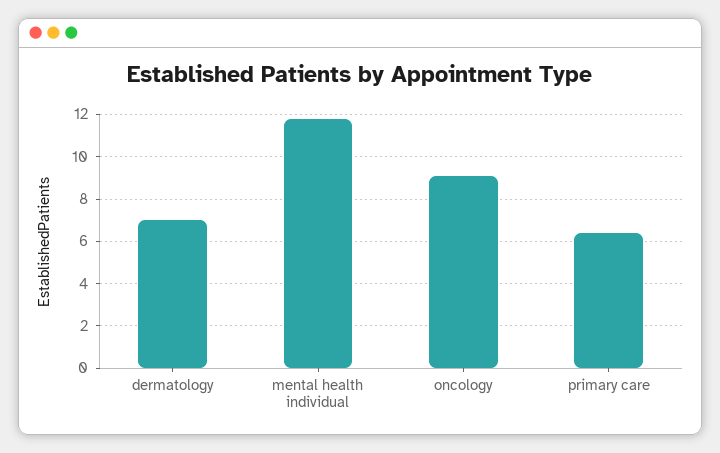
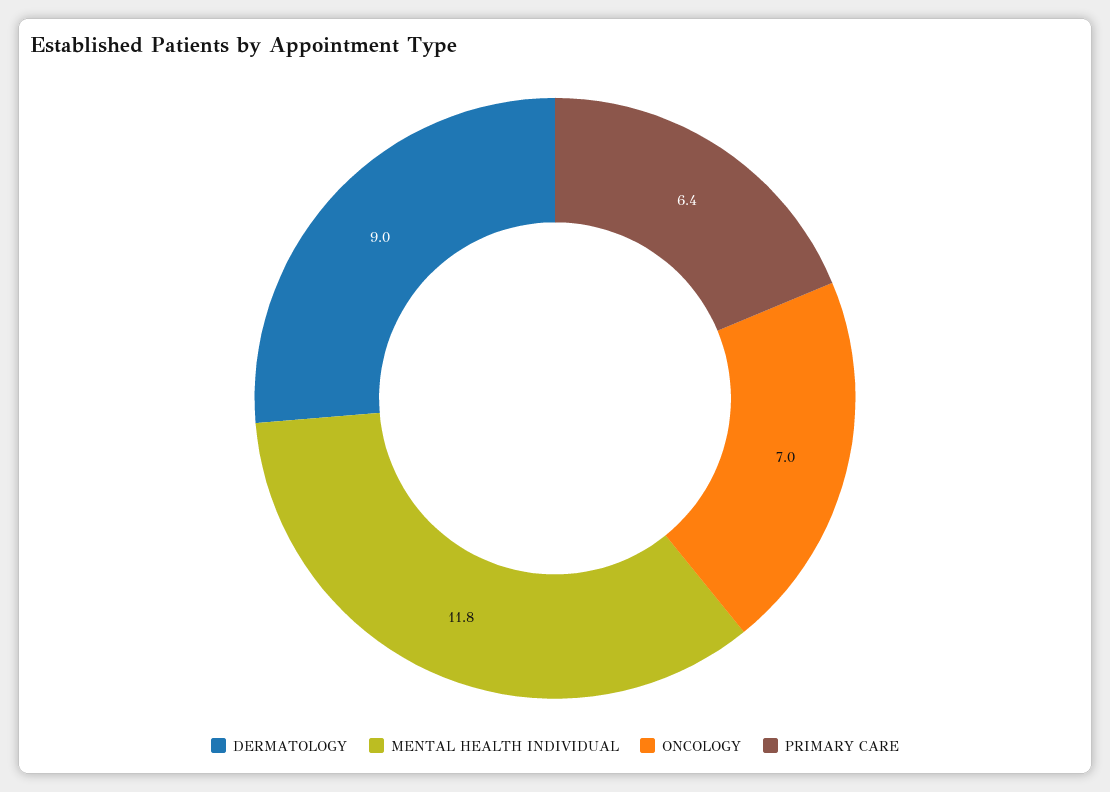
dermatology: 7 -> 9
oncology: 9 -> 7

